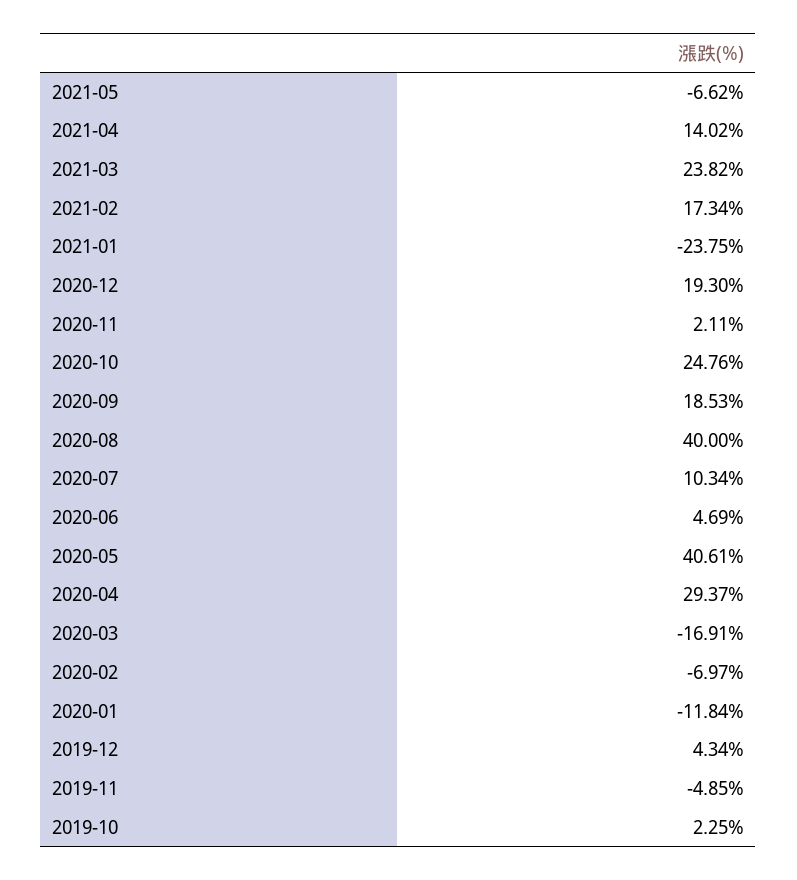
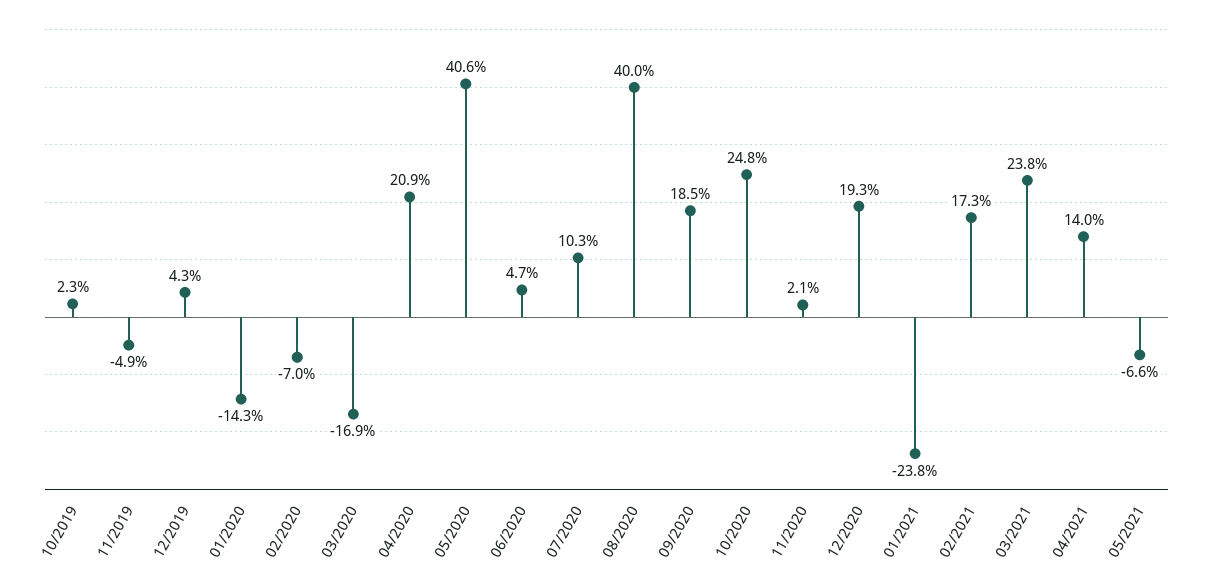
2020-04: 29.37 -> 20.9
2020-01: -11.84 -> -14.3

